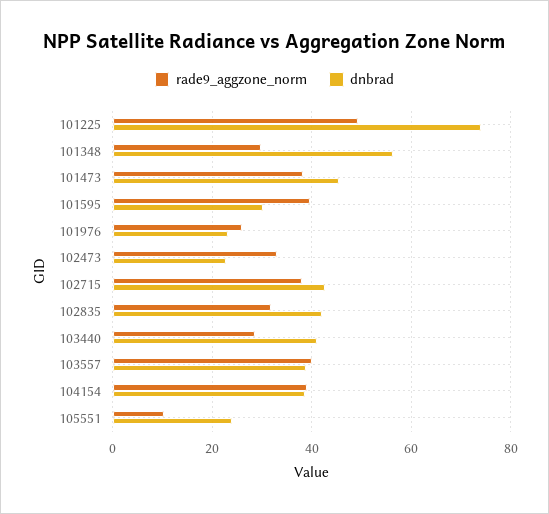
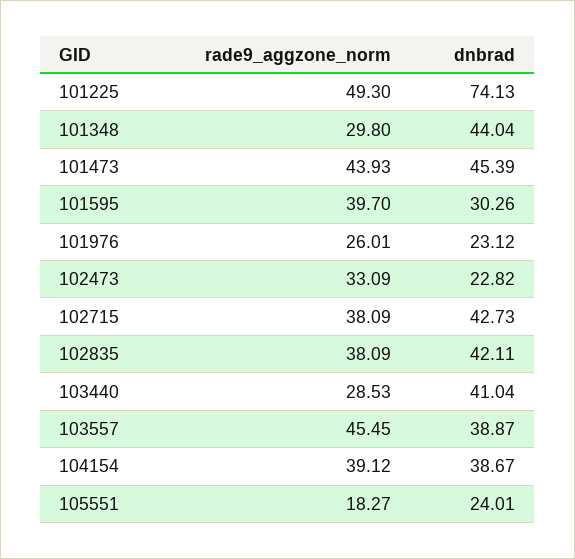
dnbrad, 101348: 56 -> 44.04
rade9_aggzone_norm, 101473: 38 -> 43.93
rade9_aggzone_norm, 102835: 32 -> 38.09
rade9_aggzone_norm, 103557: 40 -> 45.45
rade9_aggzone_norm, 105551: 10 -> 18.27

